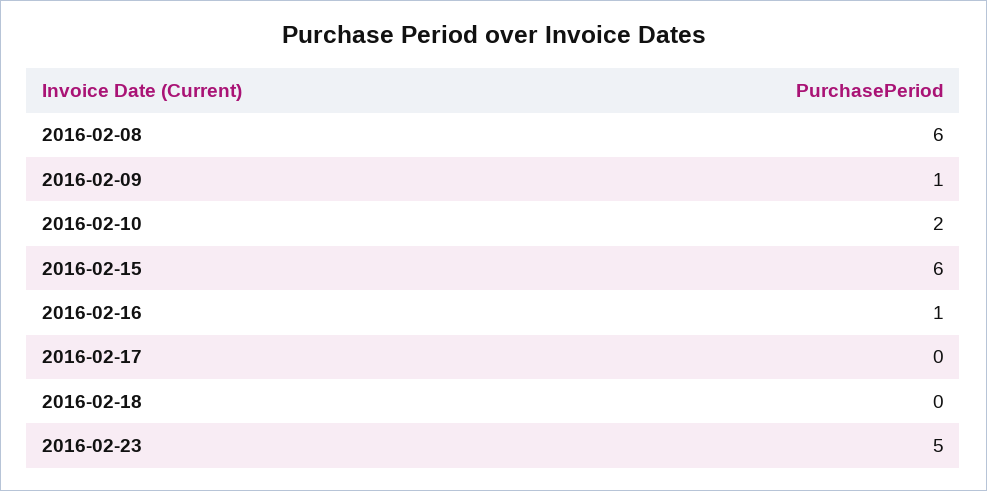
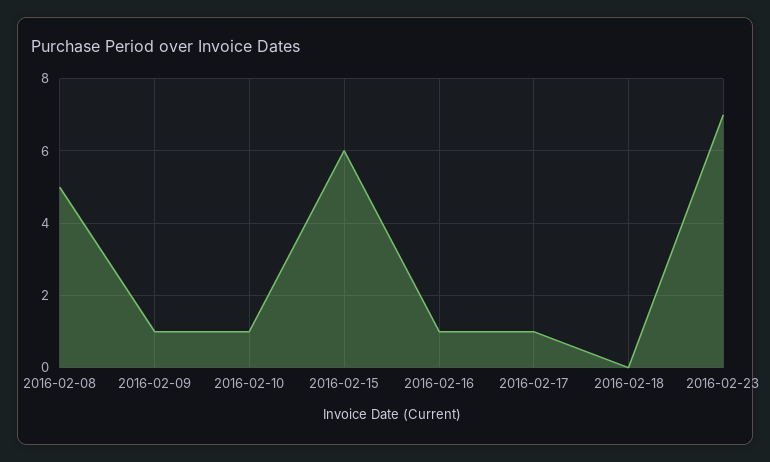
2016-02-08: 6 -> 5
2016-02-10: 2 -> 1
2016-02-17: 0 -> 1
2016-02-23: 5 -> 7

